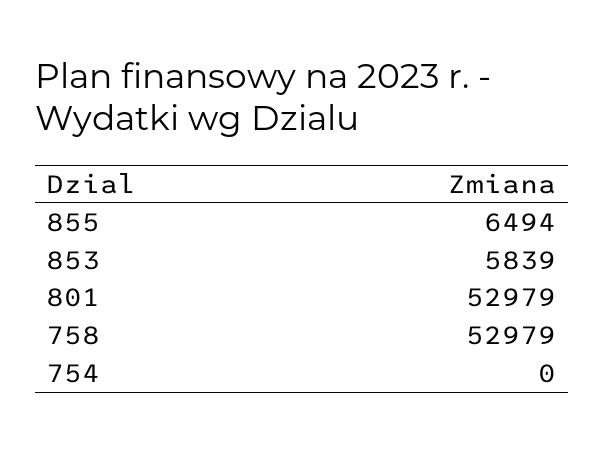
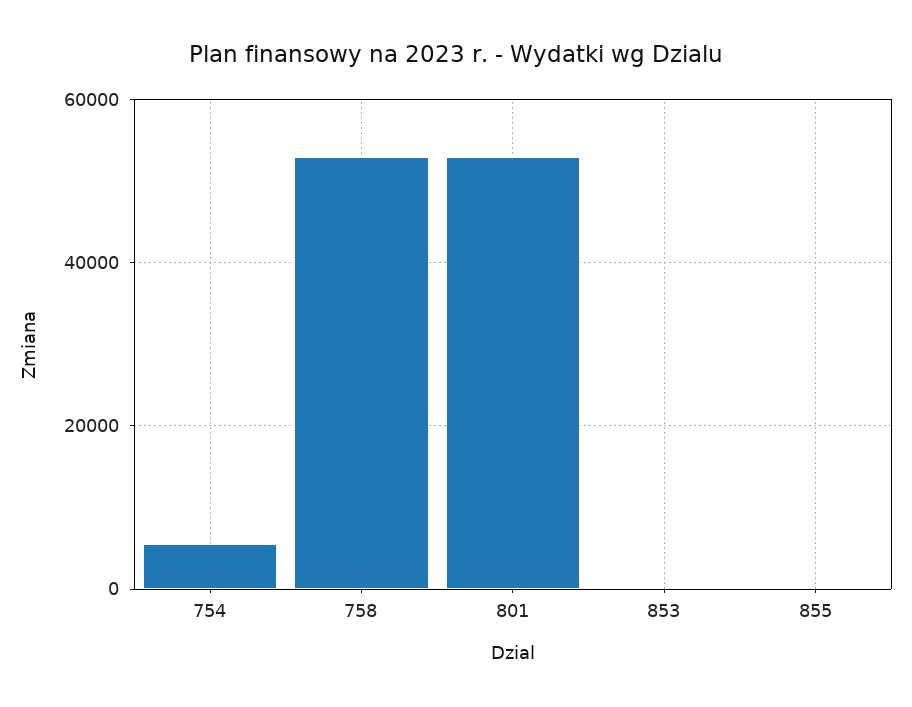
855: 6494 -> 0
853: 5839 -> 0
754: 0 -> 6000

